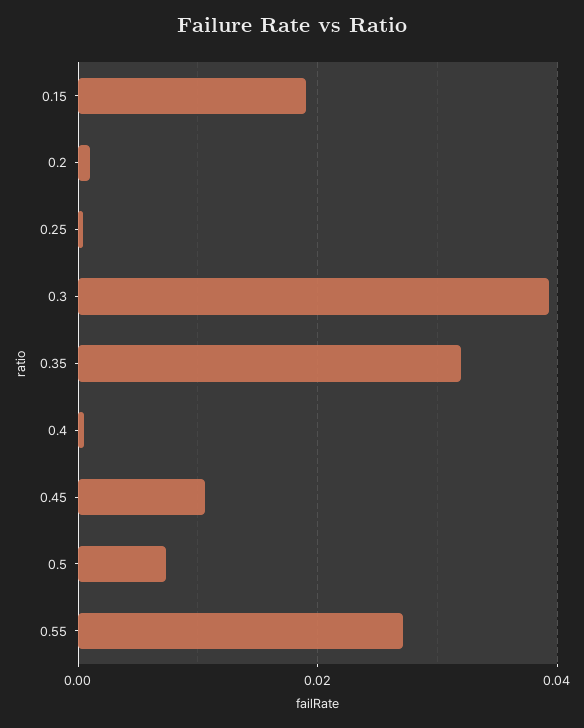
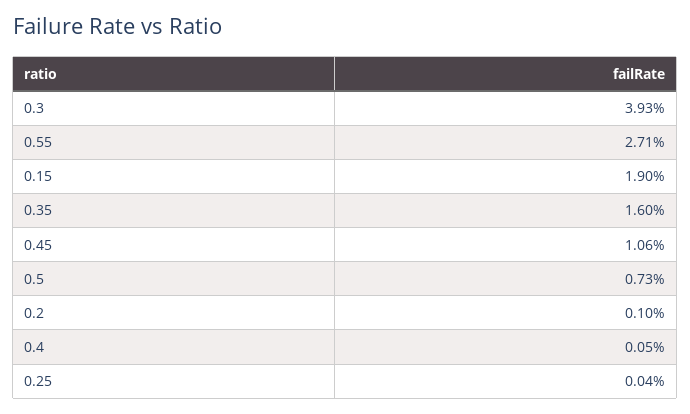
0.35: 0.032 -> 0.016

